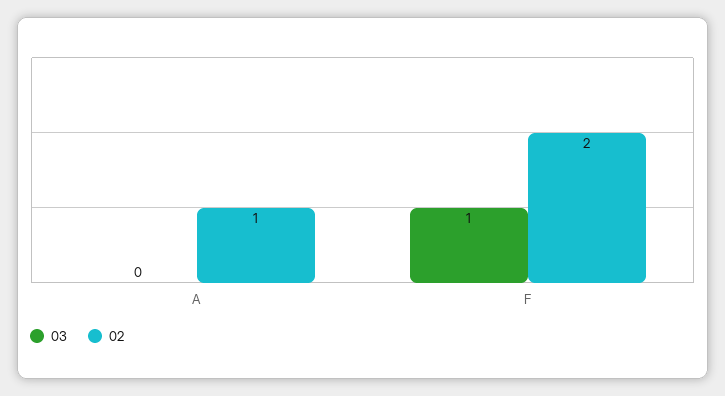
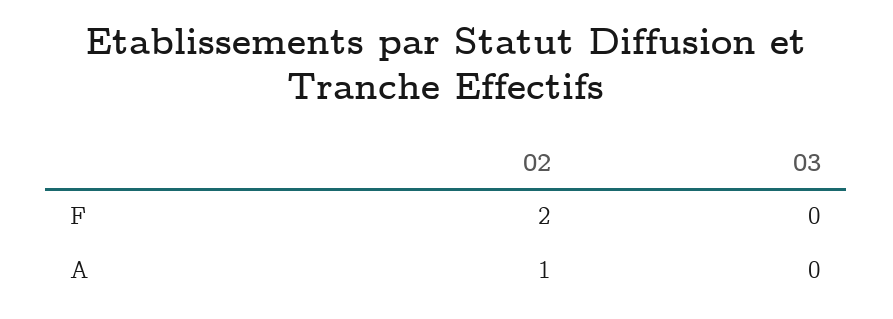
03, F: 1 -> 0

